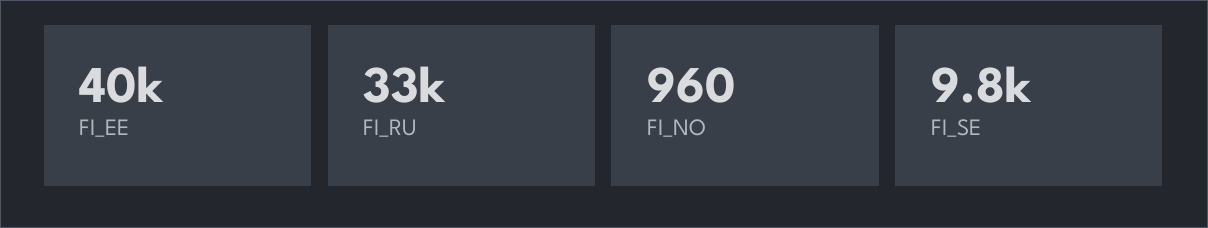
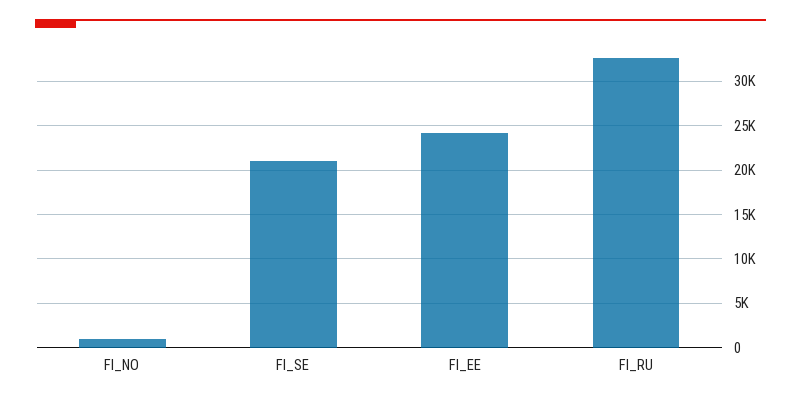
FI_EE: 40000 -> 24000
FI_SE: 9800 -> 21000

